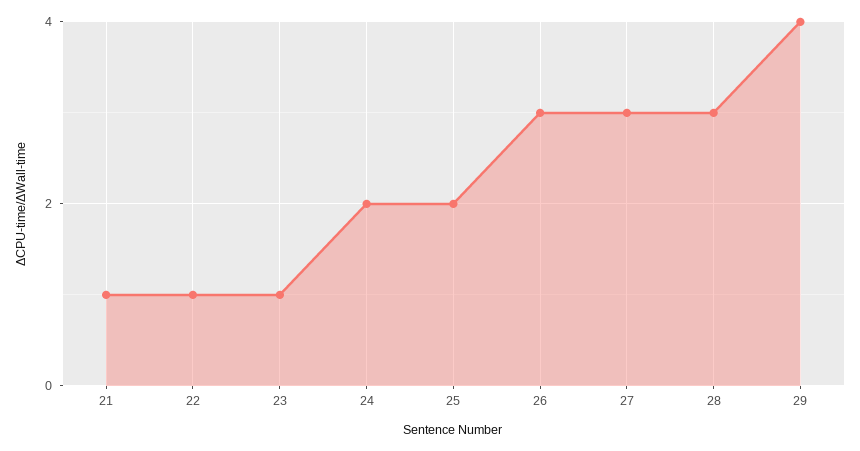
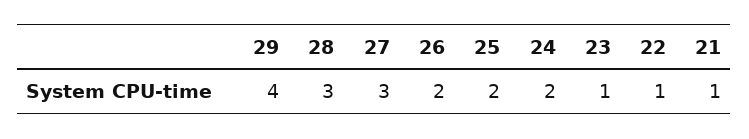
26: 3 -> 2

